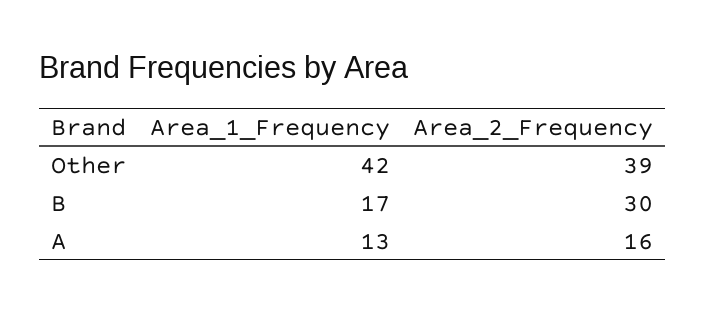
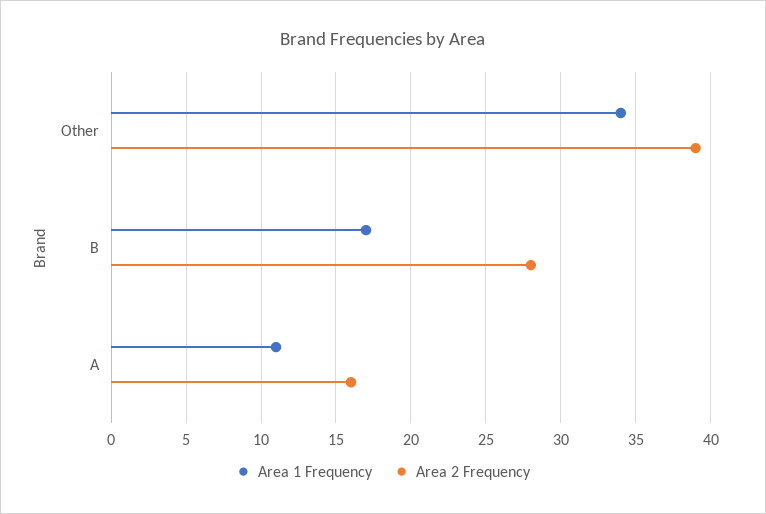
Area_1_Frequency, Other: 42 -> 34
Area_2_Frequency, B: 30 -> 28
Area_1_Frequency, A: 13 -> 11

